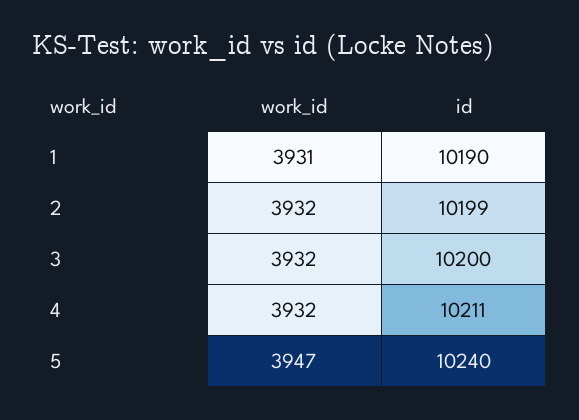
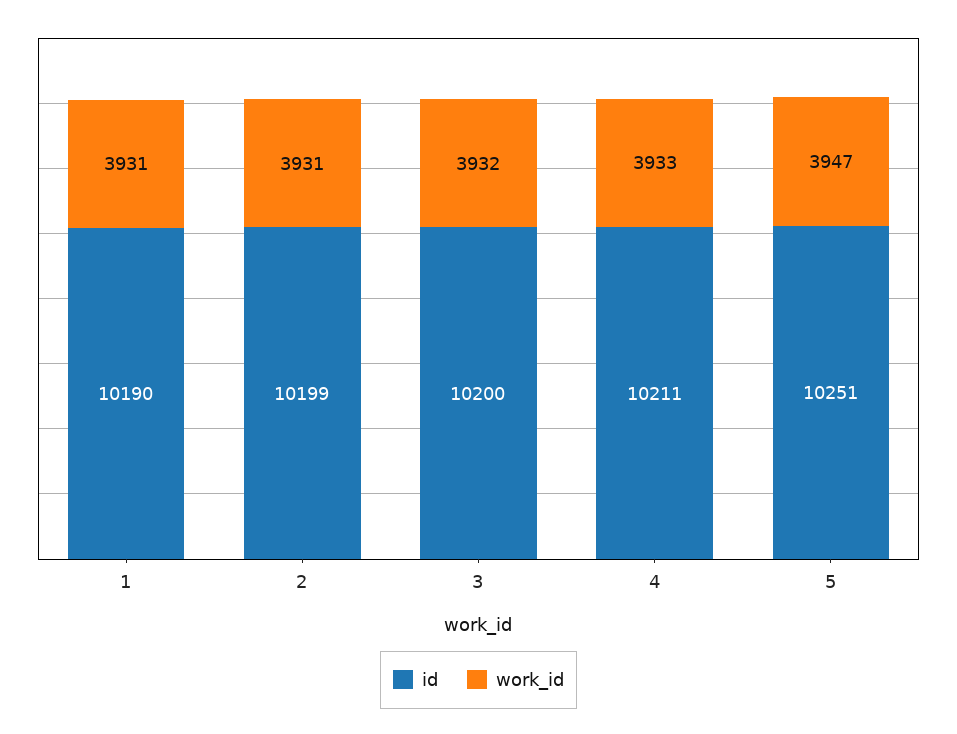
work_id, 2: 3932 -> 3931
work_id, 4: 3932 -> 3933
id, 5: 10240 -> 10251

